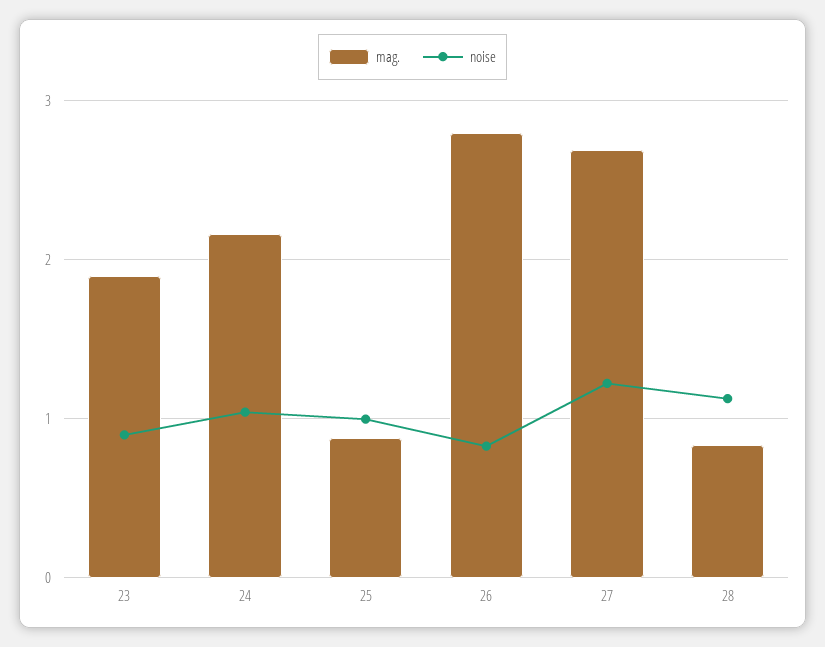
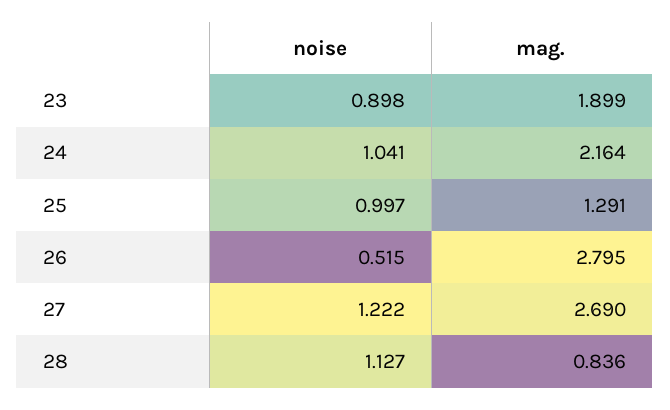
mag., 25: 0.9 -> 1.291
noise, 26: 0.8 -> 0.515

